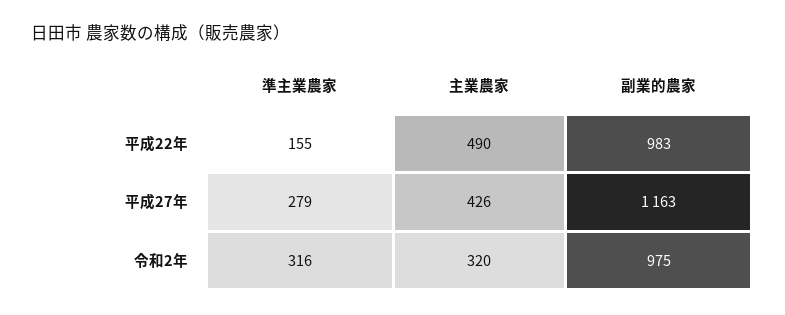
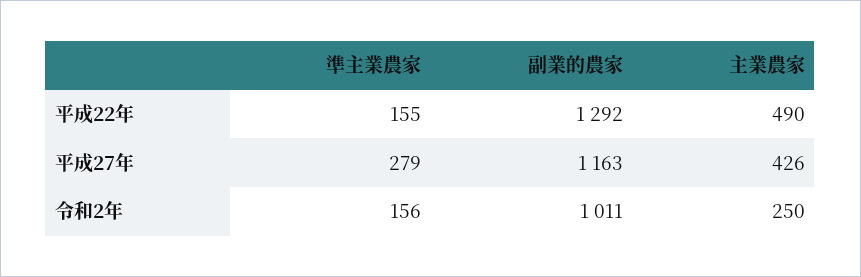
副業的農家, 平成22年: 983 -> 1292
準主業農家, 令和2年: 316 -> 156
主業農家, 令和2年: 320 -> 250
副業的農家, 令和2年: 975 -> 1011

